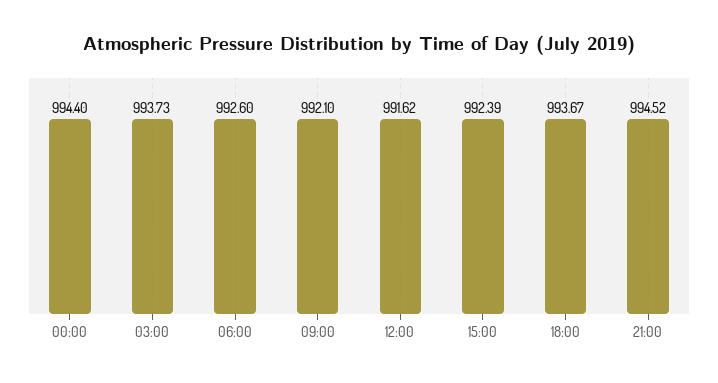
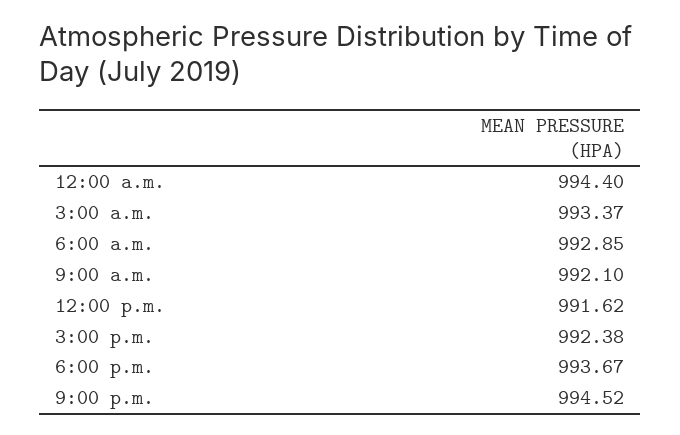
03:00: 993.73 -> 993.37
06:00: 992.6 -> 992.85
15:00: 992.39 -> 992.38

